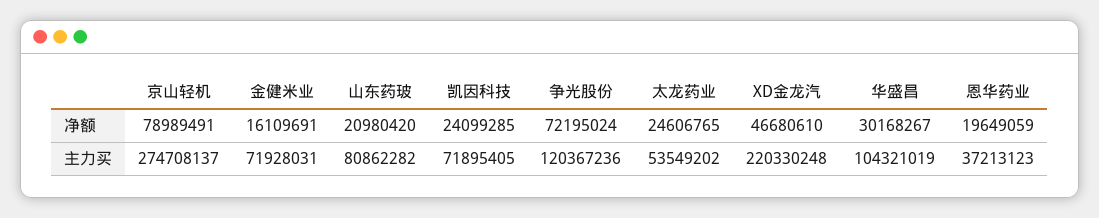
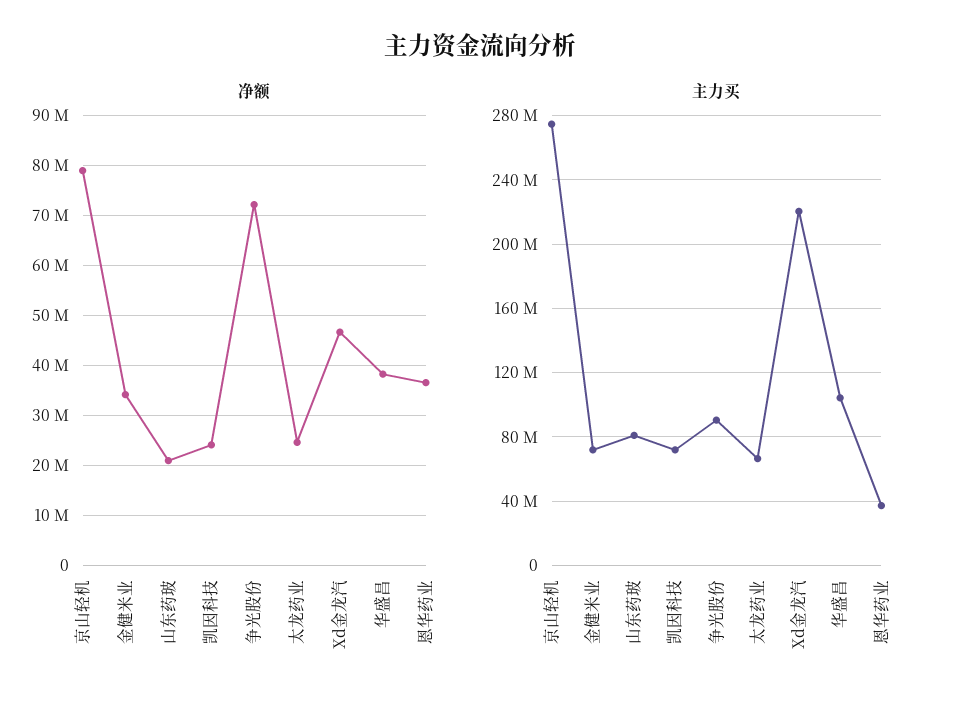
净额, 金健米业: 16109691 -> 34000000
净额, 华盛昌: 30168267 -> 38000000
净额, 恩华药业: 19649059 -> 36000000
主力买, 争光股份: 120367236 -> 90000000
主力买, 太龙药业: 53549202 -> 65000000

